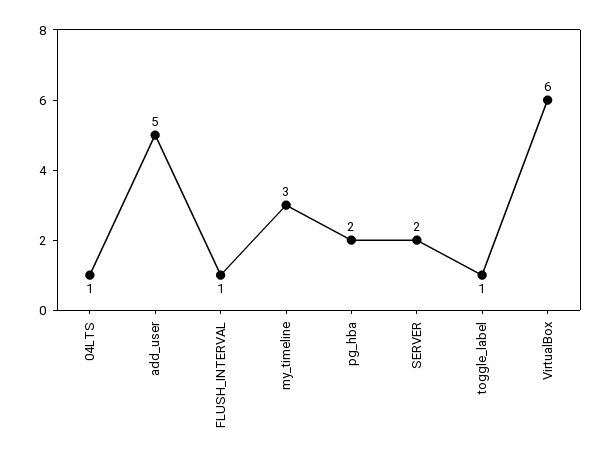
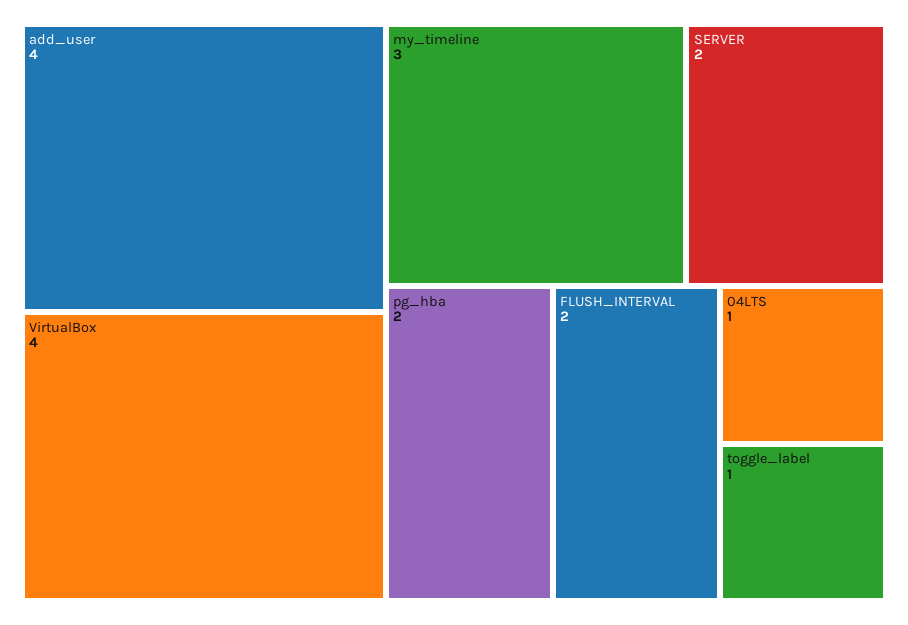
add_user: 5 -> 4
FLUSH_INTERVAL: 1 -> 2
VirtualBox: 6 -> 4

